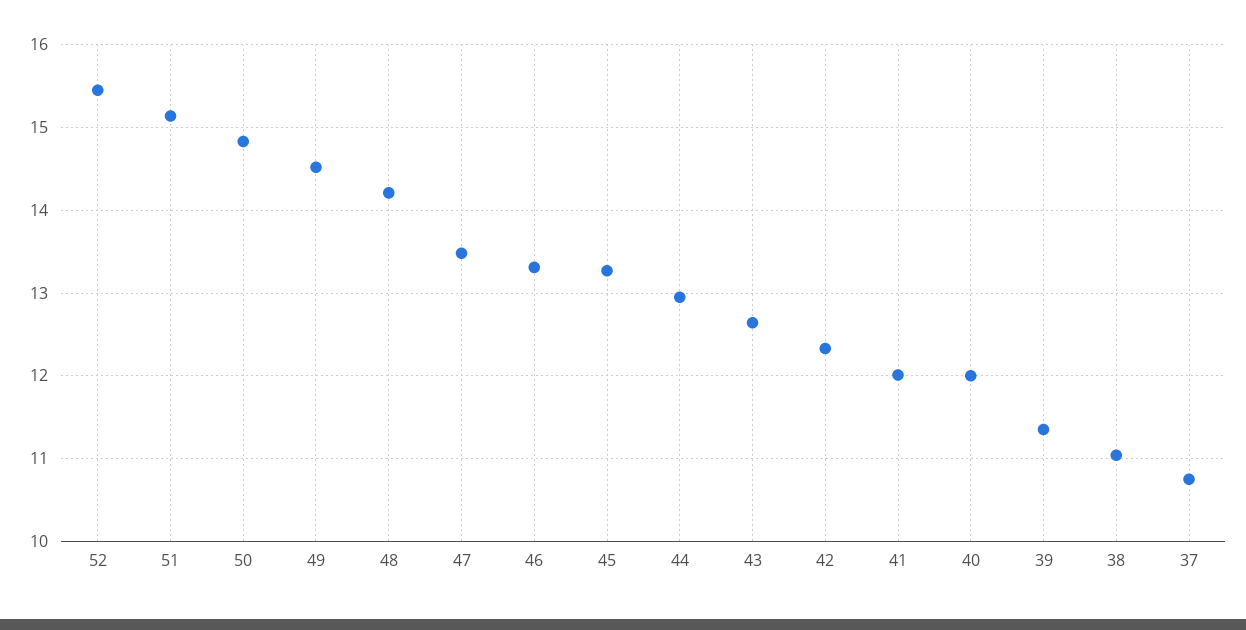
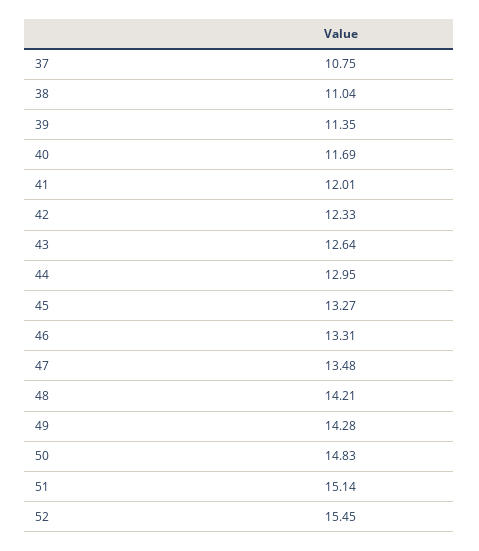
49: 14.5 -> 14.28
40: 12 -> 11.69

